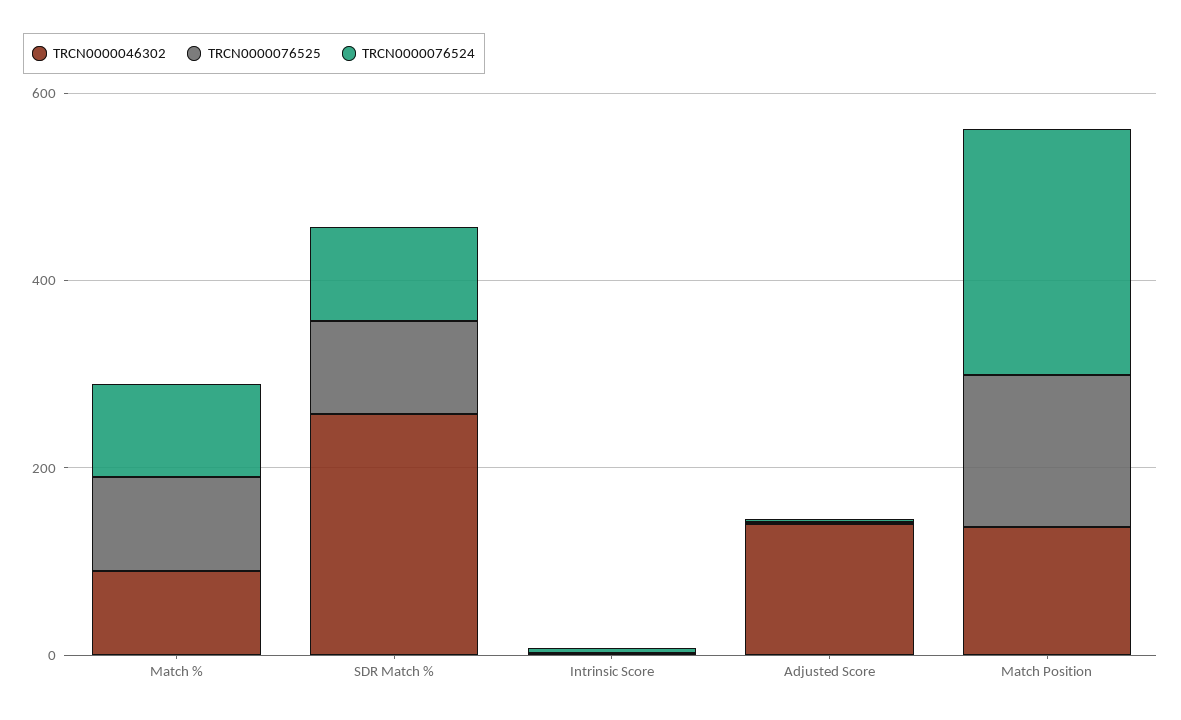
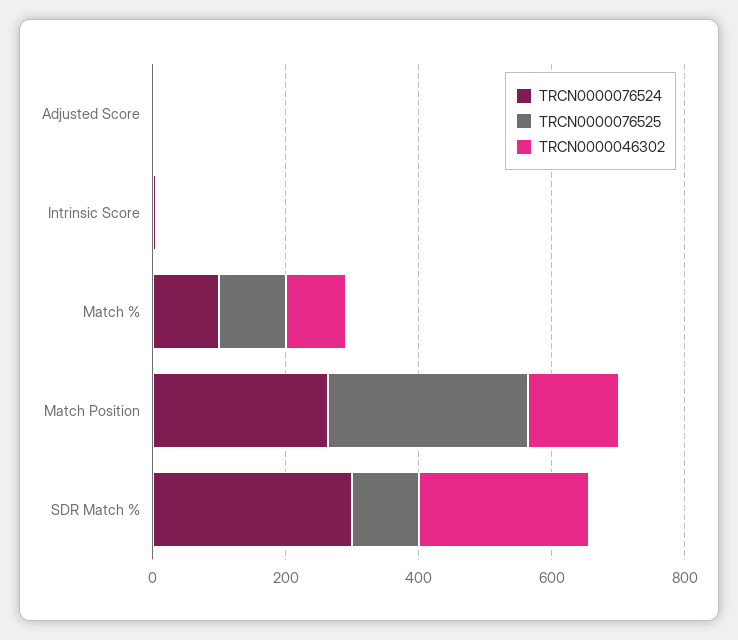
TRCN0000076524, SDR Match %: 100 -> 300
TRCN0000046302, Adjusted Score: 150 -> 0
TRCN0000076525, Match Position: 150 -> 300

